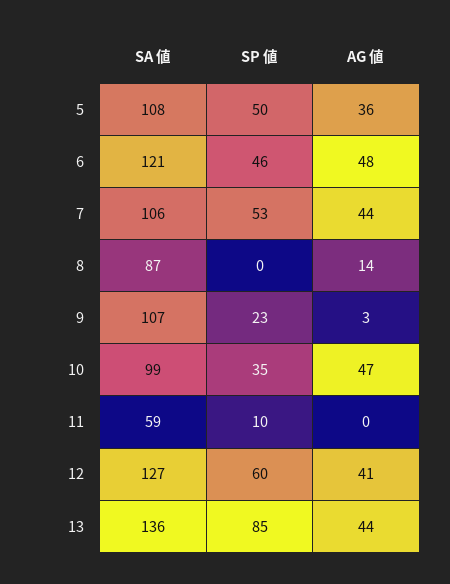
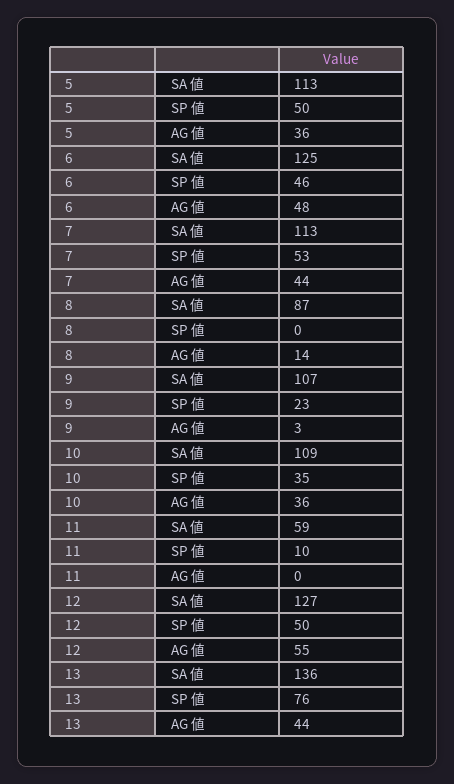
SA 値, 5: 108 -> 113
SA 値, 6: 121 -> 125
SA 値, 7: 106 -> 113
SA 値, 10: 99 -> 109
AG 値, 10: 47 -> 36
SP 値, 12: 60 -> 50
AG 値, 12: 41 -> 55
SP 値, 13: 85 -> 76

